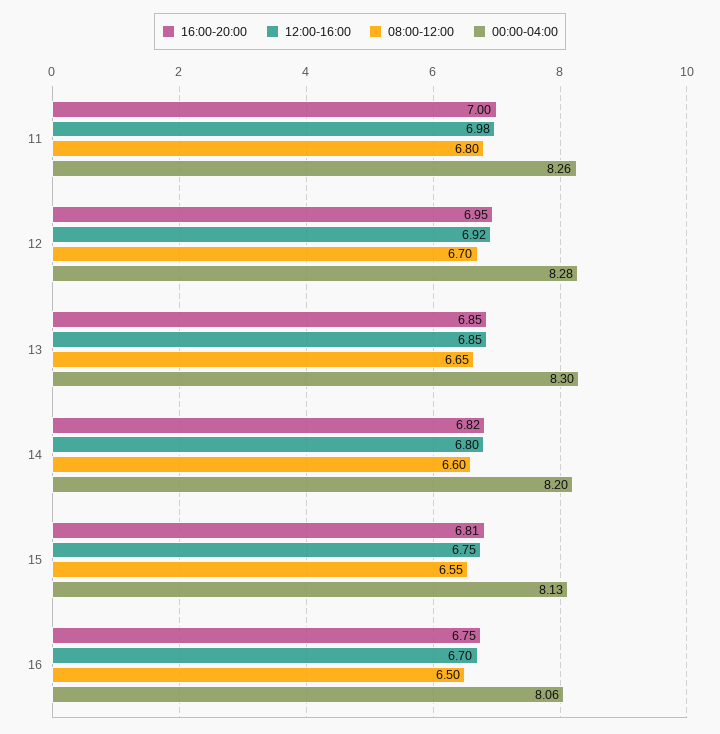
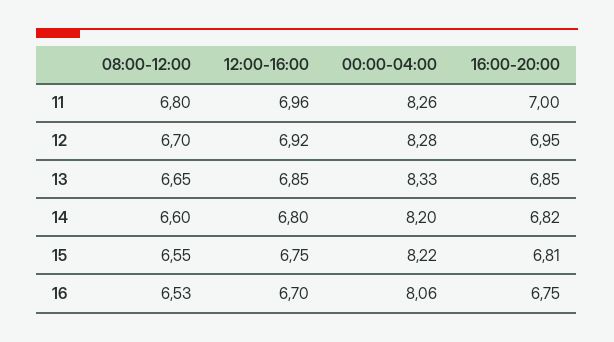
12:00-16:00, 11: 6.98 -> 6.96
00:00-04:00, 13: 8.3 -> 8.33
00:00-04:00, 15: 8.13 -> 8.22
08:00-12:00, 16: 6.5 -> 6.53

